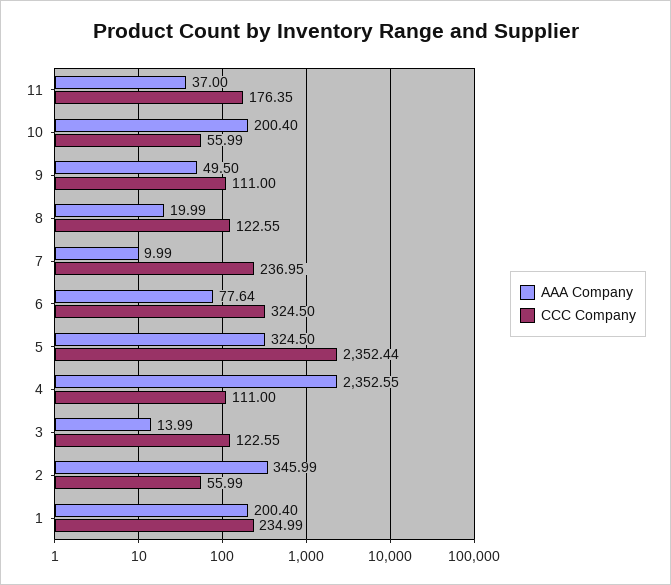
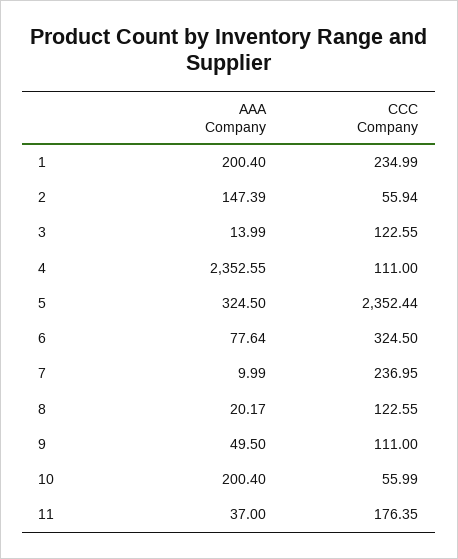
AAA Company, 8: 19.99 -> 20.17
AAA Company, 2: 345.99 -> 147.39
CCC Company, 2: 55.99 -> 55.94

